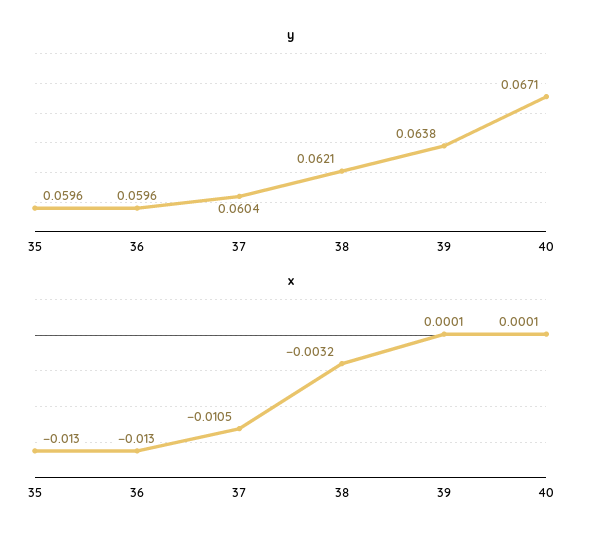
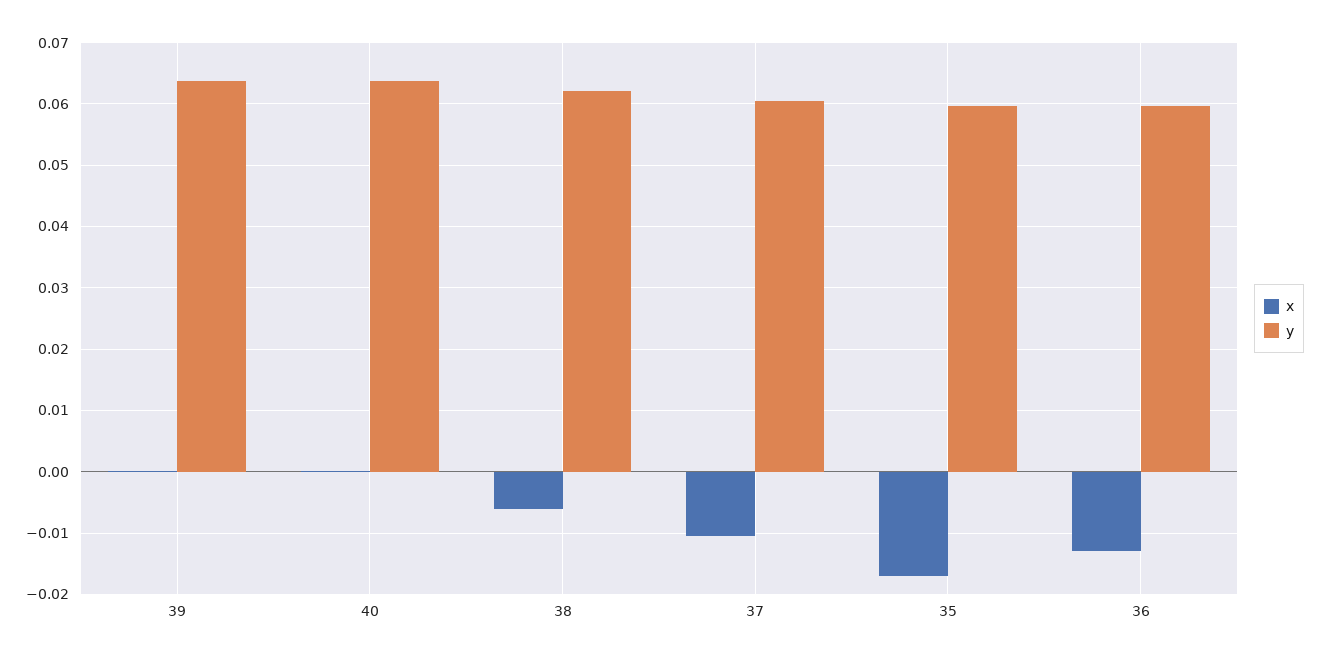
y, 40: 0.0671 -> 0.064
x, 35: -0.013 -> -0.017
x, 38: -0.0032 -> -0.006

